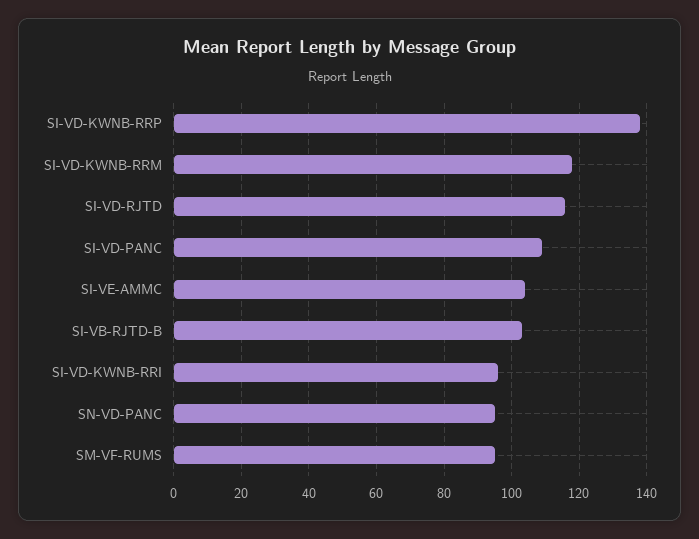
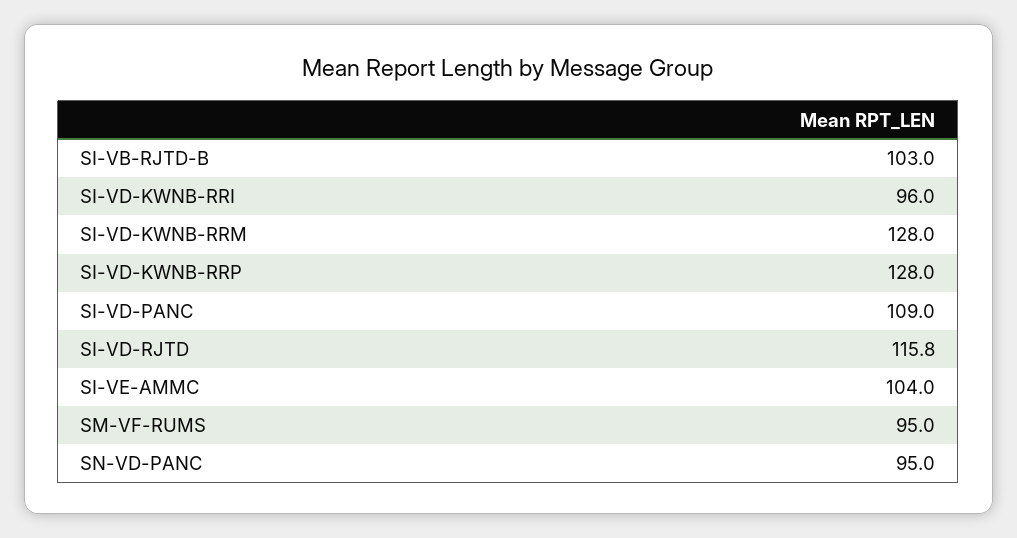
SI-VD-KWNB-RRP: 138 -> 128
SI-VD-KWNB-RRM: 118 -> 128

